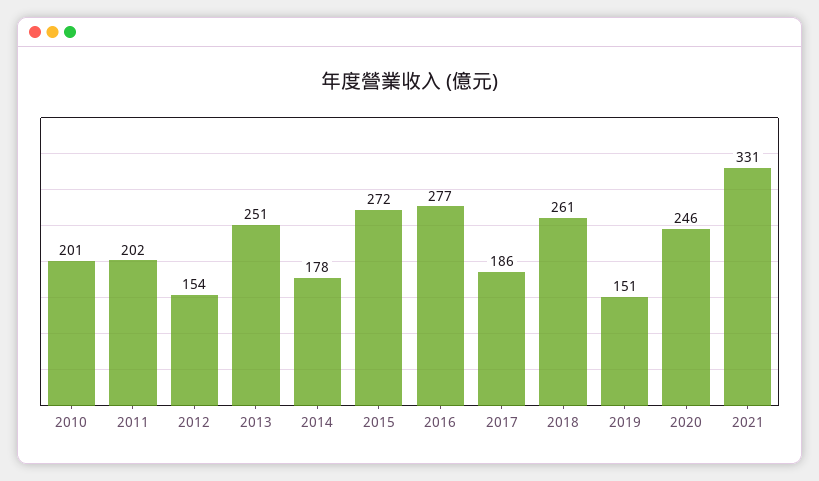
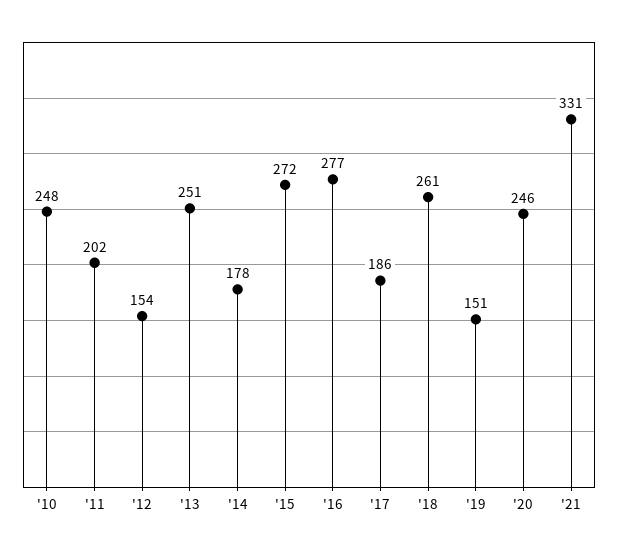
2010: 201 -> 248

